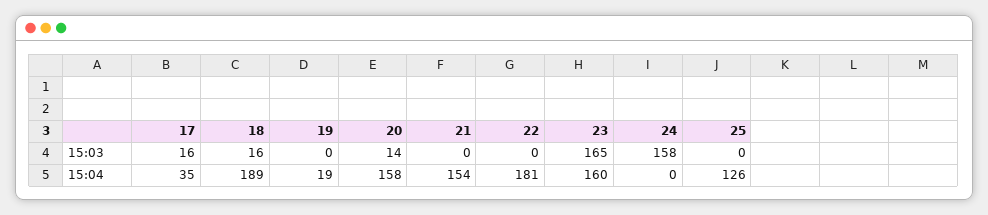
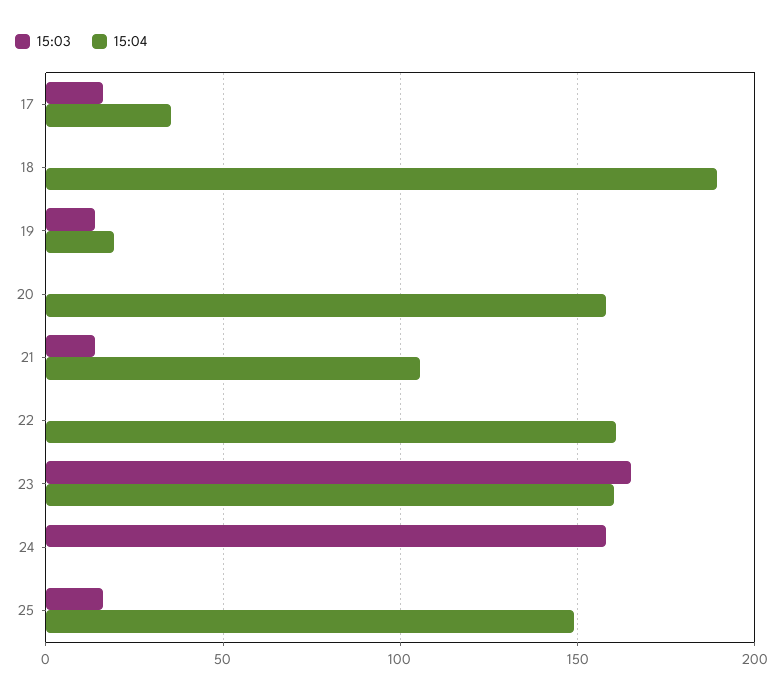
15:03, 18: 16 -> 0
15:03, 19: 0 -> 15
15:03, 20: 14 -> 0
15:03, 21: 0 -> 15
15:03, 25: 0 -> 15
15:04, 21: 154 -> 105
15:04, 22: 181 -> 160
15:04, 25: 126 -> 150

